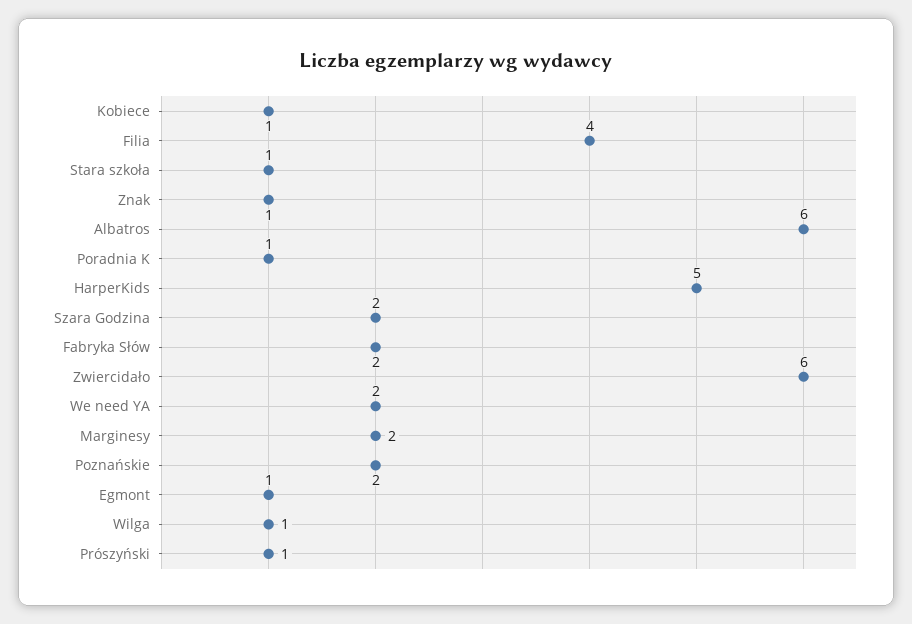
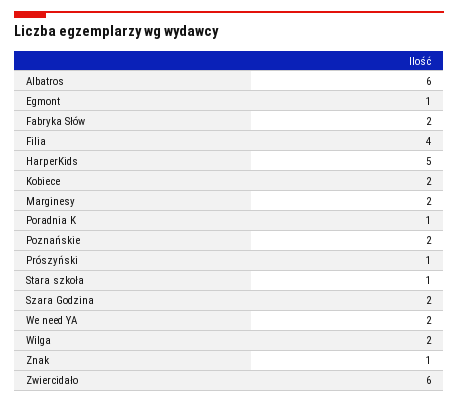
Kobiece: 1 -> 2
Wilga: 1 -> 2

